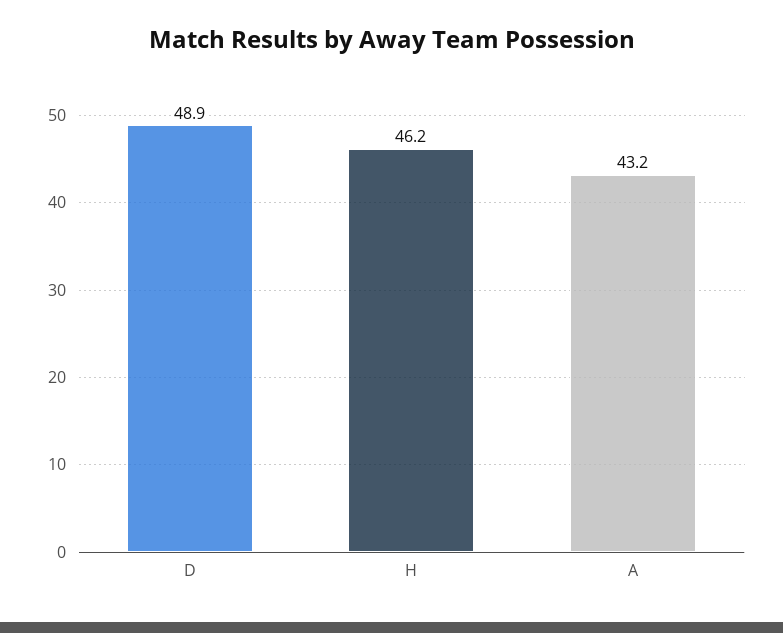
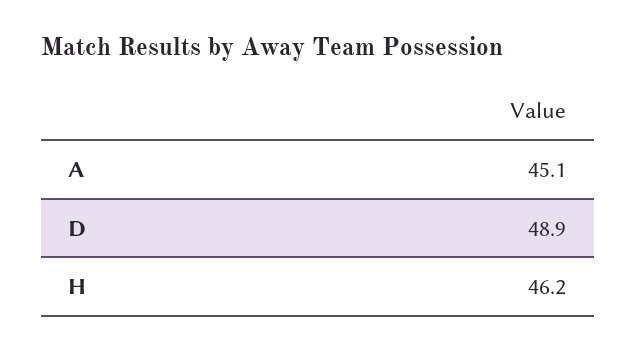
A: 43.2 -> 45.1

